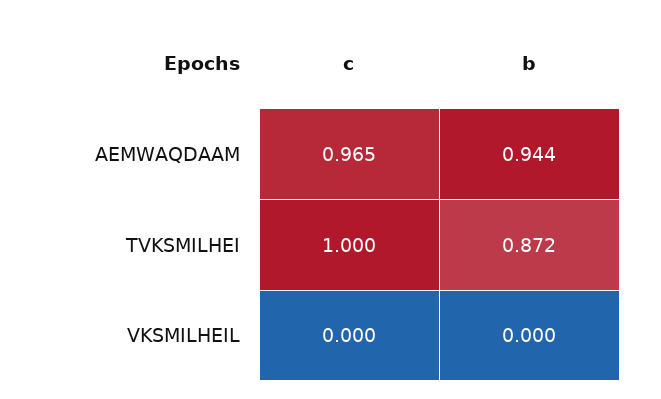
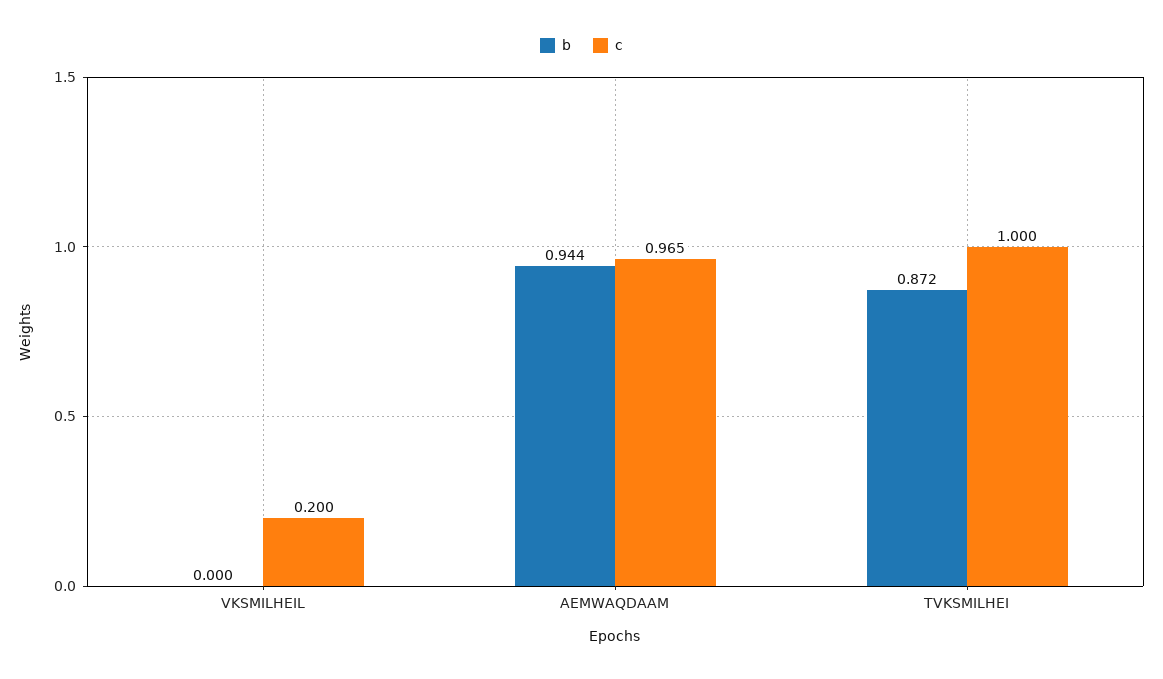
c, VKSMILHEIL: 0 -> 0.2

